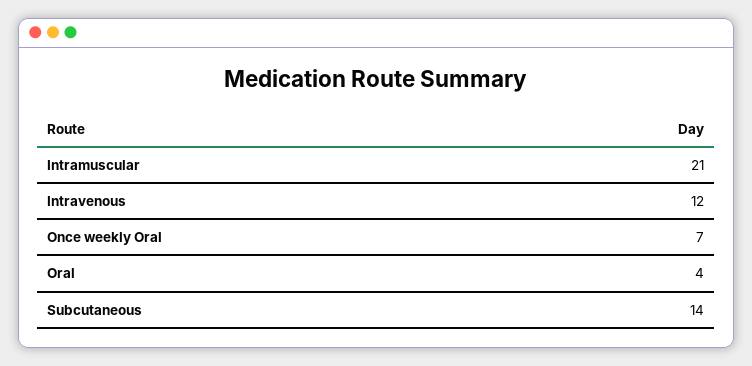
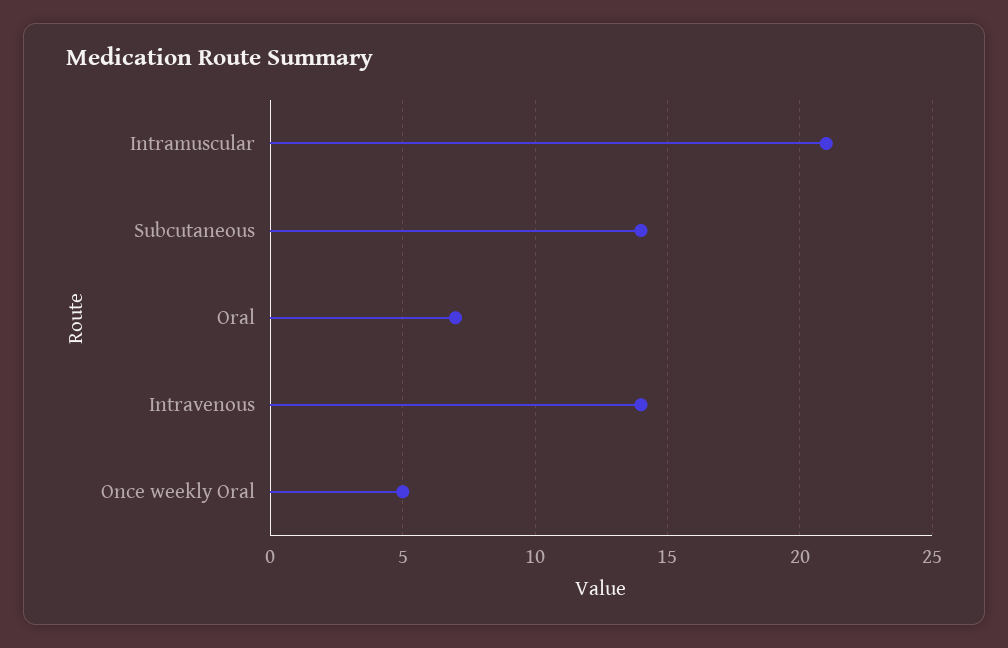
Intravenous: 12 -> 14
Once weekly Oral: 7 -> 5
Oral: 4 -> 7

